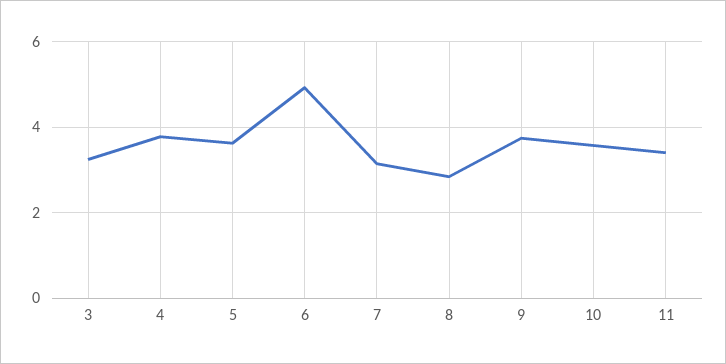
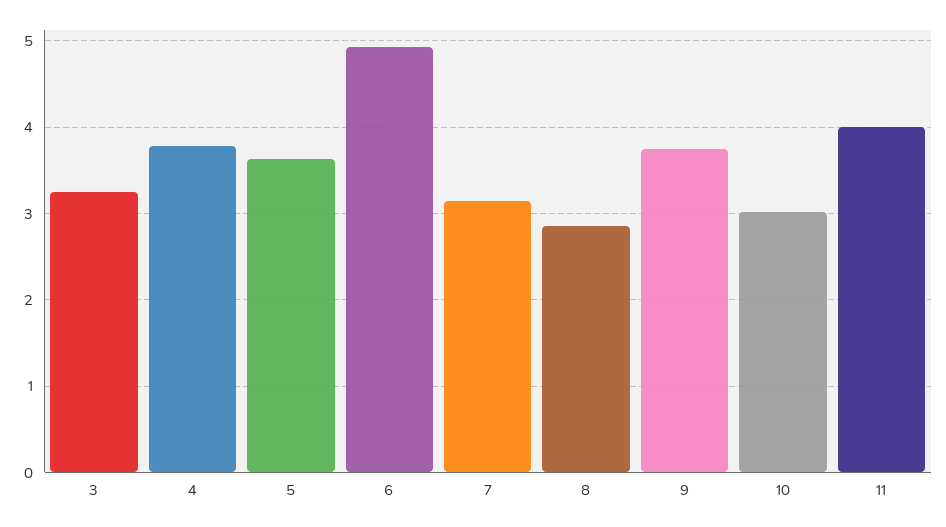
10: 3.6 -> 3
11: 3.4 -> 4

